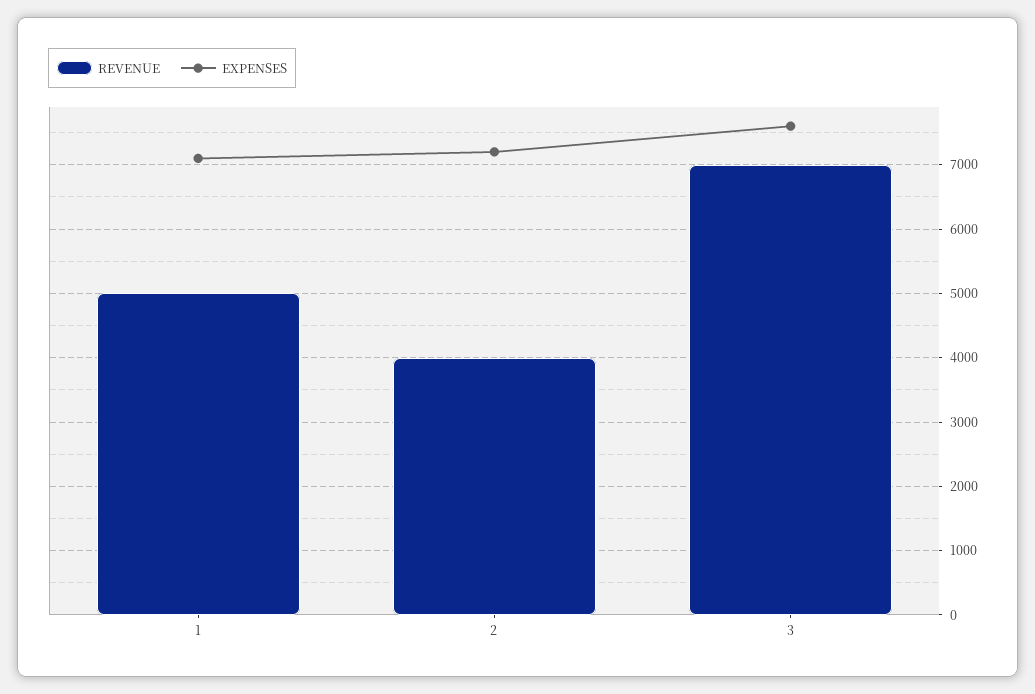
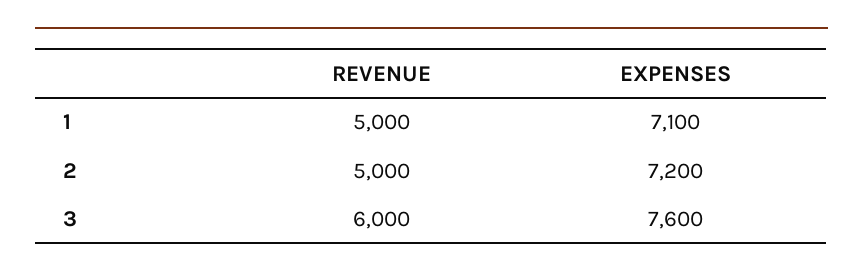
REVENUE, 2: 4000 -> 5000
REVENUE, 3: 7000 -> 6000

